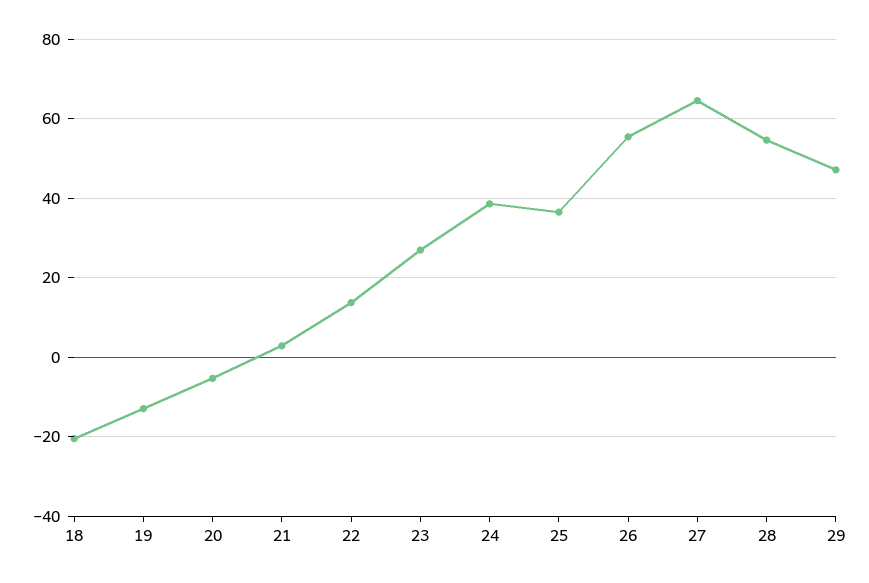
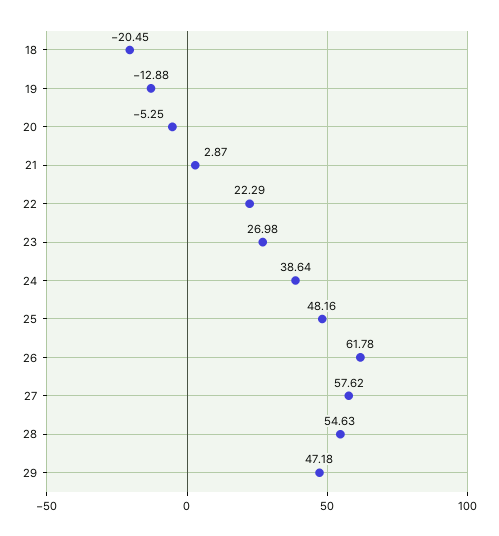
22: 14 -> 22.29
25: 36 -> 48.16
26: 56 -> 61.78
27: 64 -> 57.62

